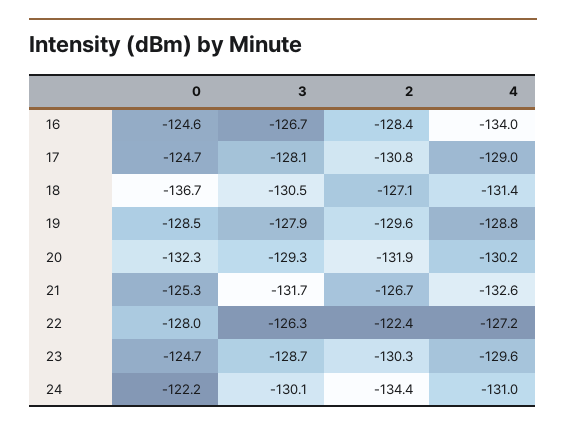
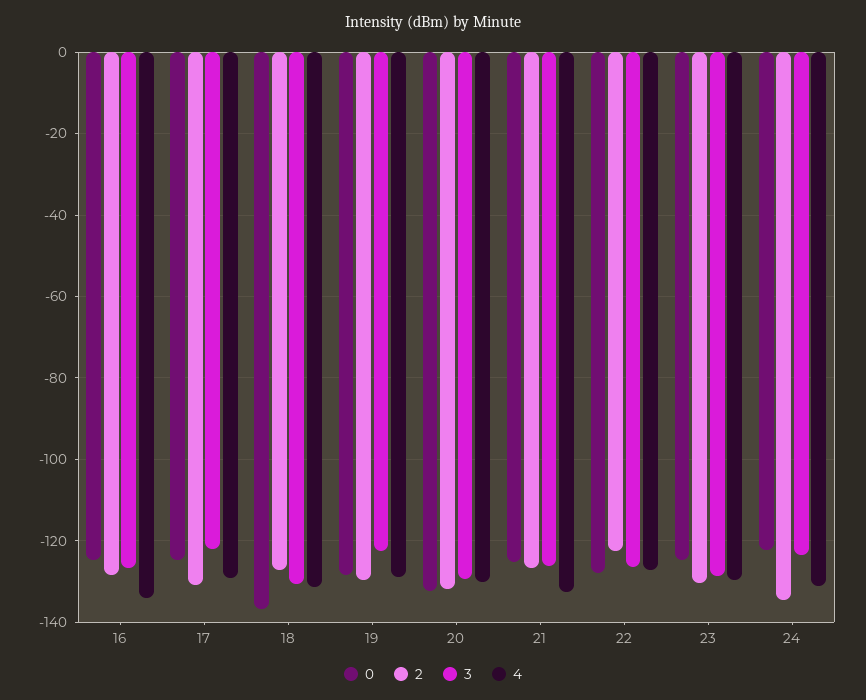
3, 17: -128.1 -> -122
3, 19: -127.9 -> -122
3, 21: -131.7 -> -126
3, 24: -130.1 -> -124

